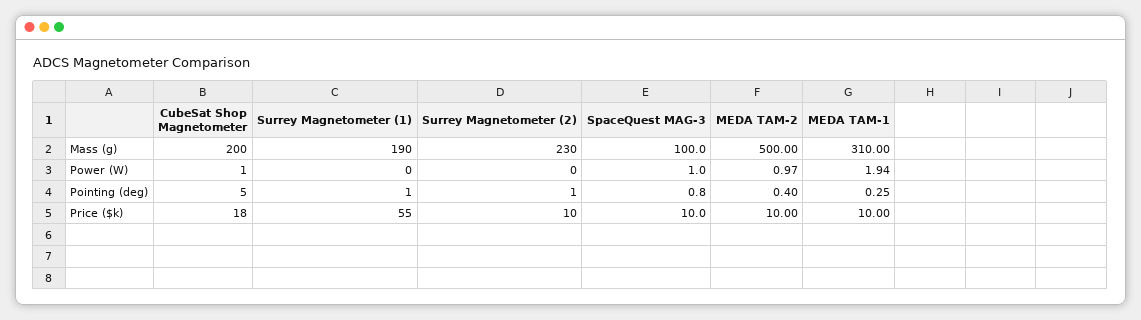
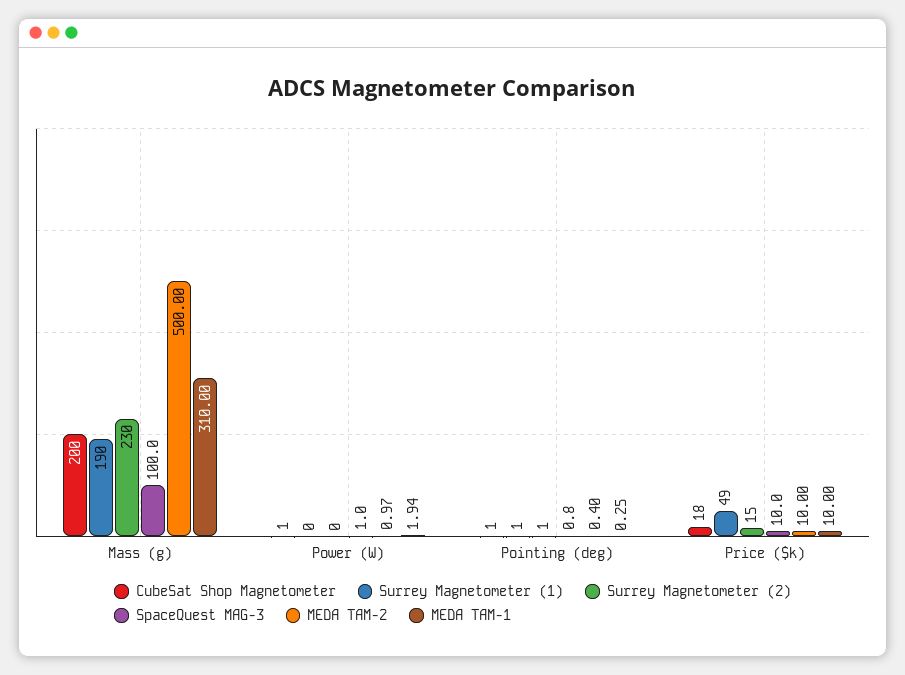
CubeSat Shop Magnetometer, Pointing (deg): 5 -> 1
Surrey Magnetometer (1), Price ($k): 55 -> 49
Surrey Magnetometer (2), Price ($k): 10 -> 15

